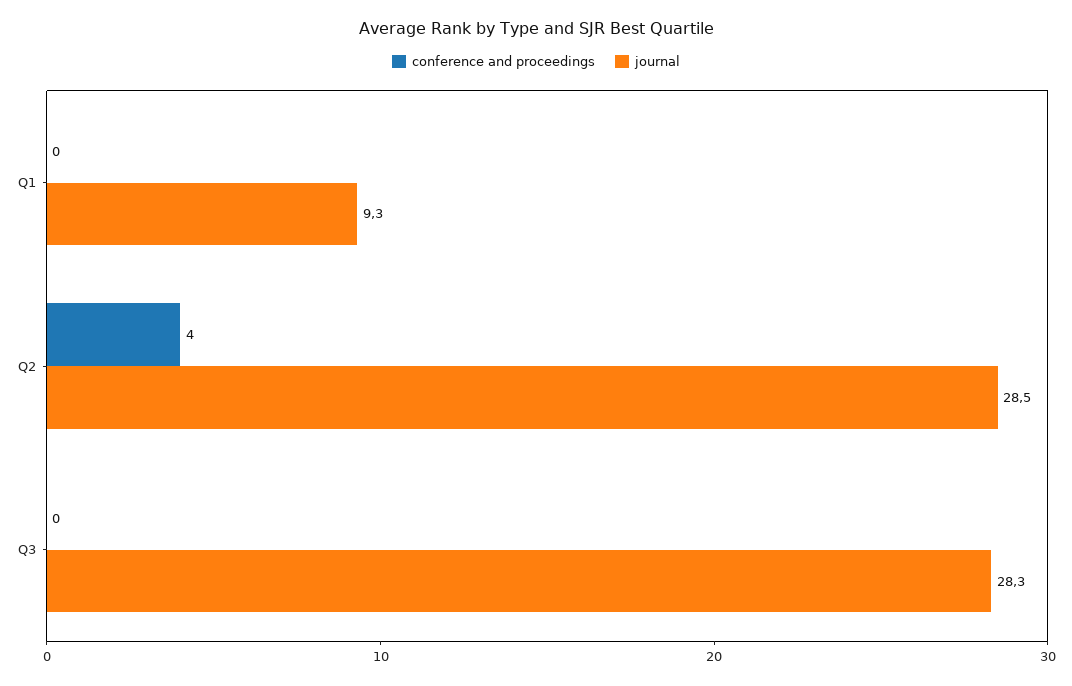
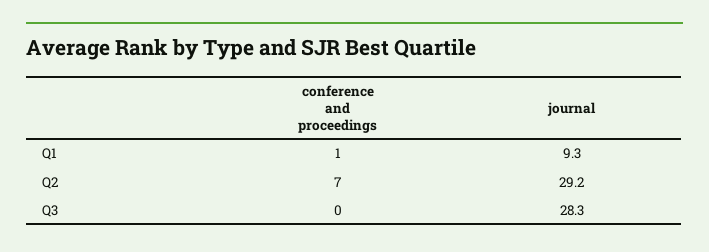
conference and proceedings, Q1: 0 -> 1
conference and proceedings, Q2: 4 -> 7
journal, Q2: 28.5 -> 29.2

